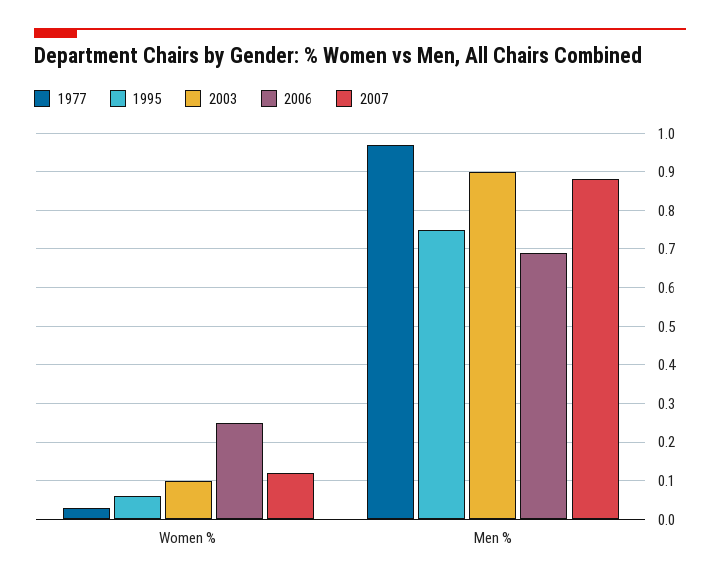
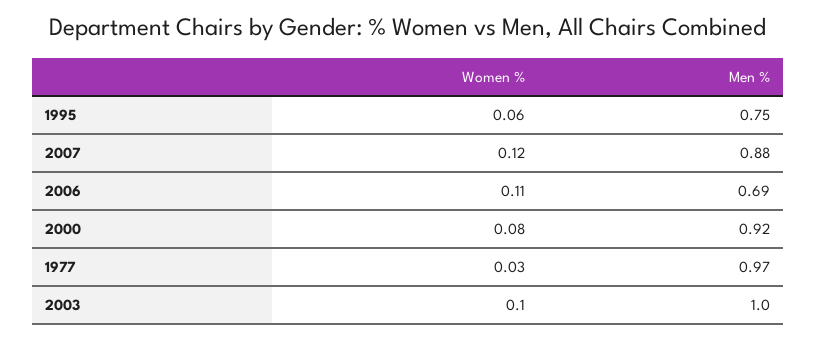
2006, Women %: 0.25 -> 0.11
2003, Men %: 0.9 -> 1
2000, Women %: none -> 0.08
2000, Men %: none -> 0.92

